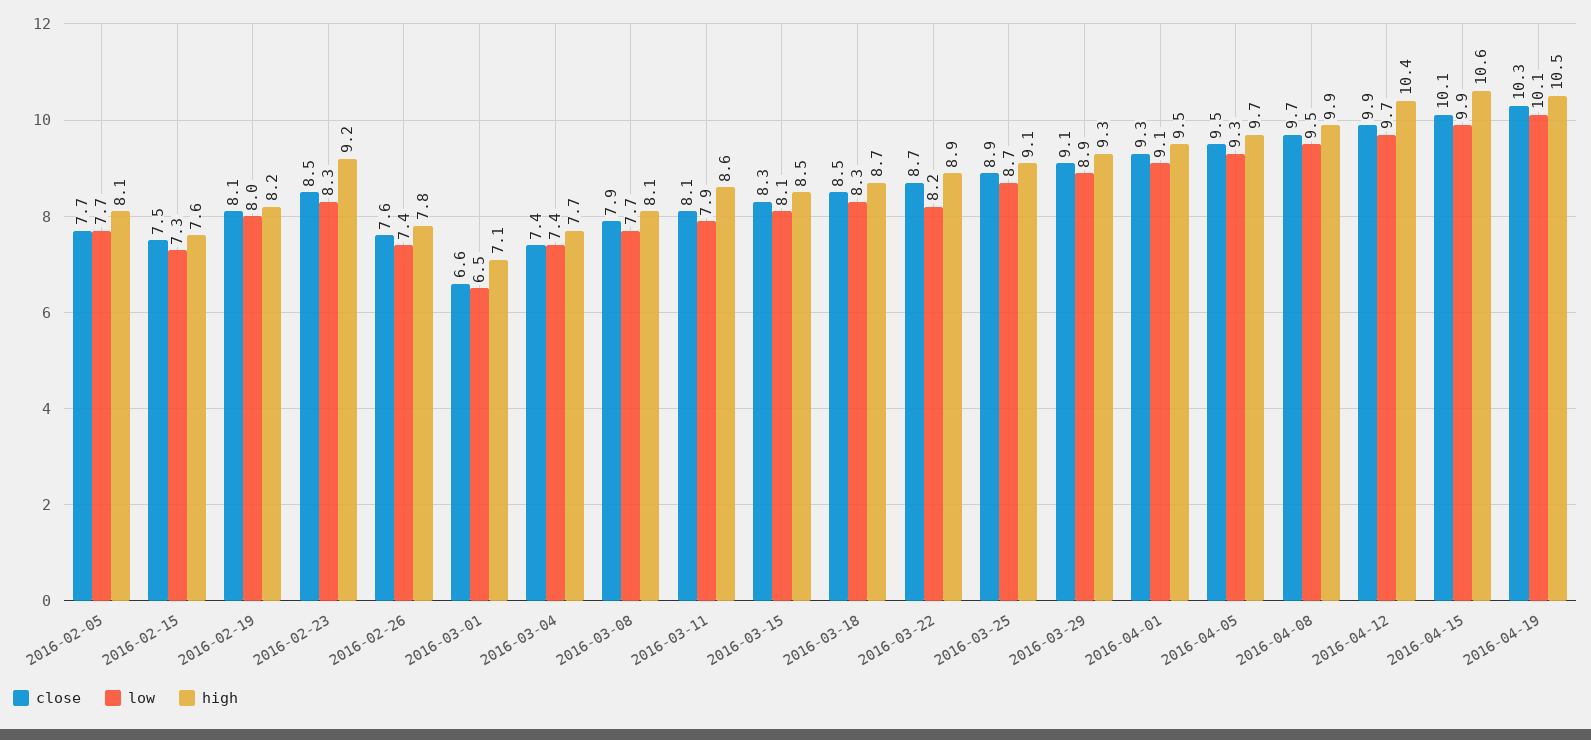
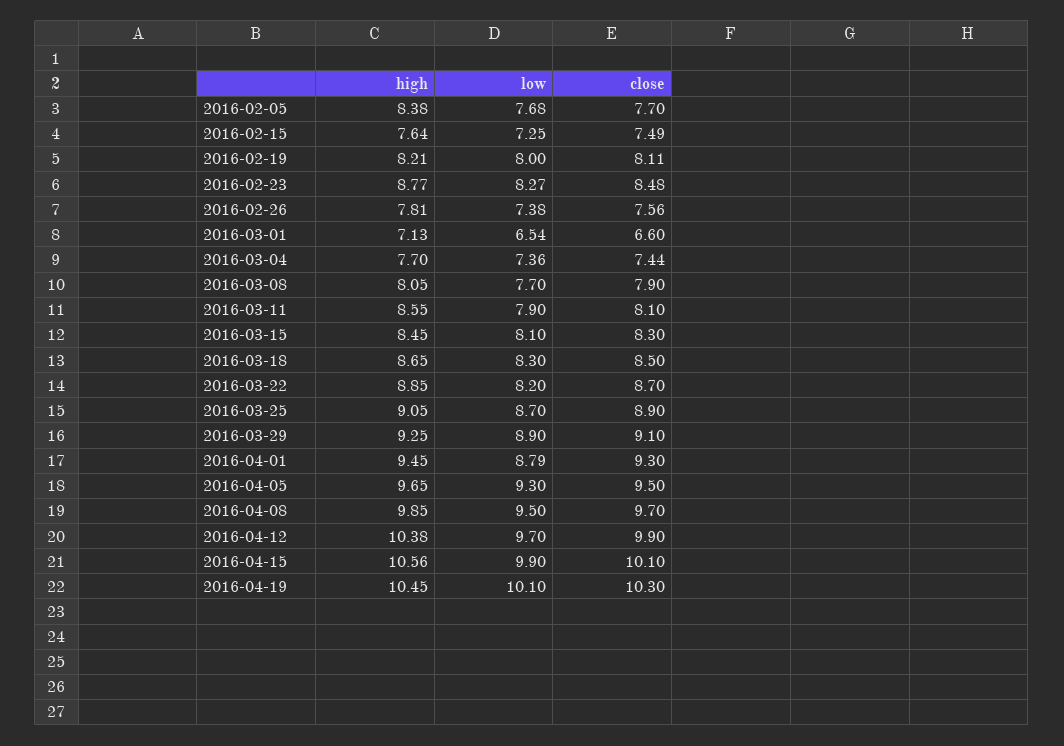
high, 2016-02-05: 8.1 -> 8.38
high, 2016-02-23: 9.2 -> 8.77
low, 2016-04-01: 9.1 -> 8.79

